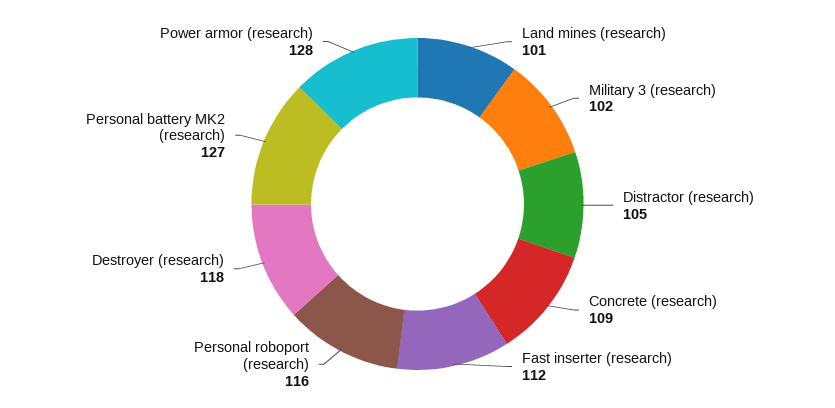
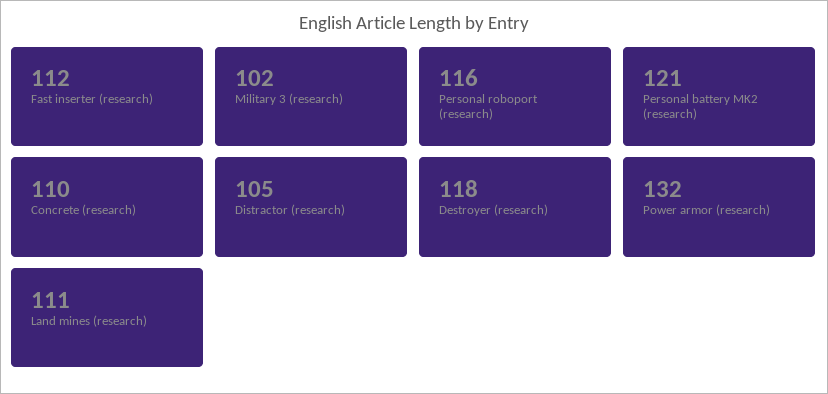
Land mines (research): 101 -> 111
Concrete (research): 109 -> 110
Personal battery MK2 (research): 127 -> 121
Power armor (research): 128 -> 132

